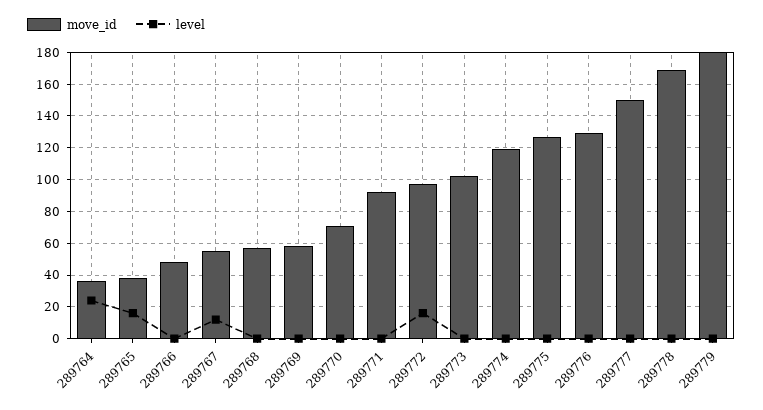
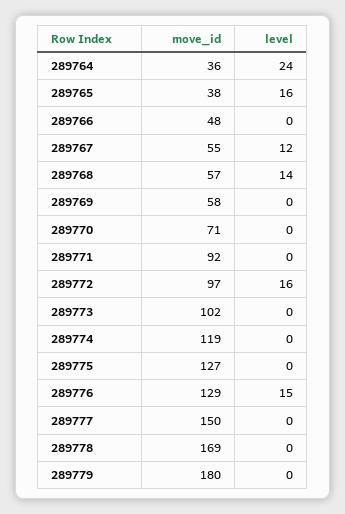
level, 289768: 0 -> 14
level, 289776: 0 -> 15

